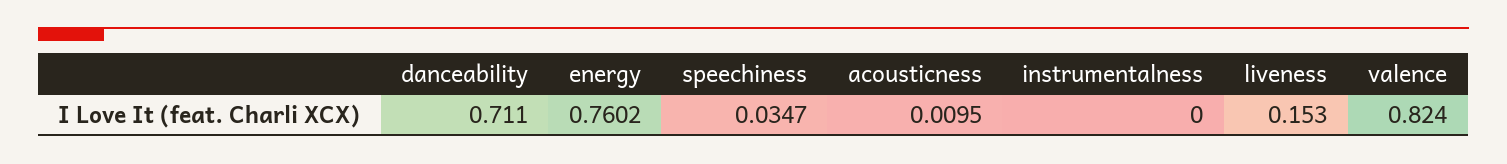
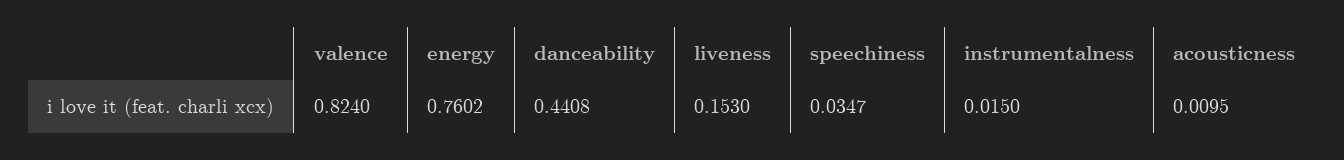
danceability: 0.711 -> 0.4408
instrumentalness: 0 -> 0.015

